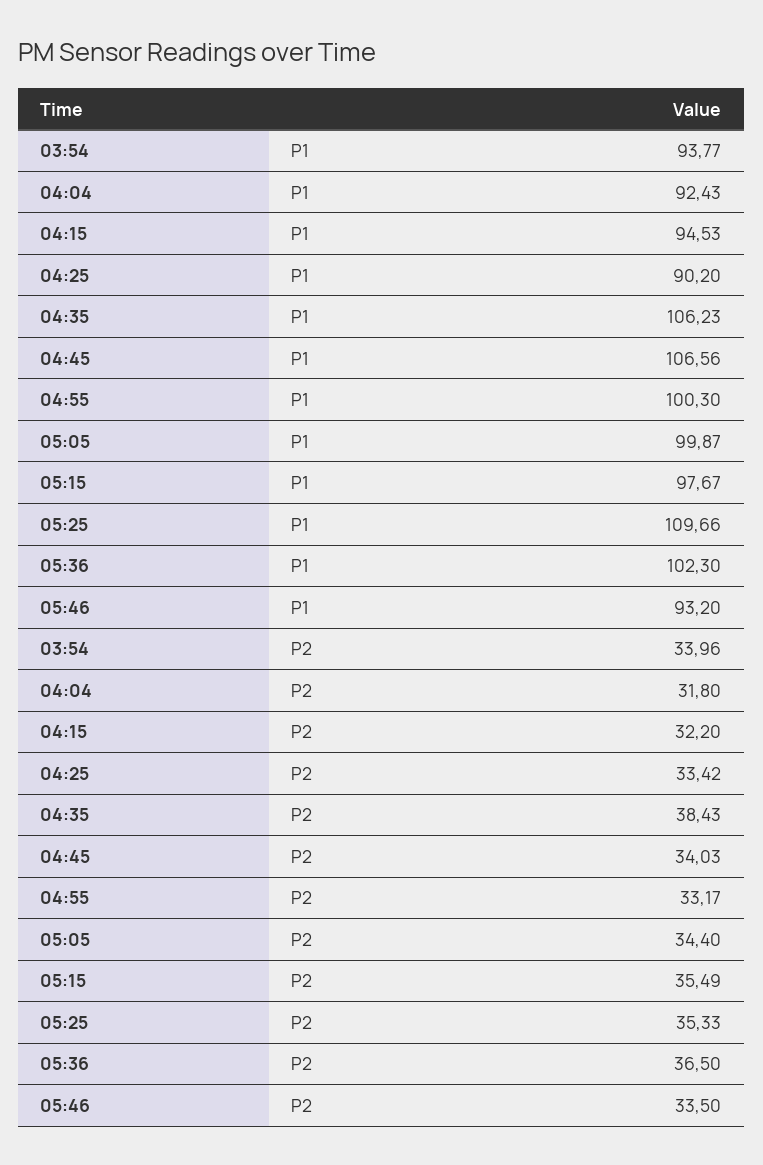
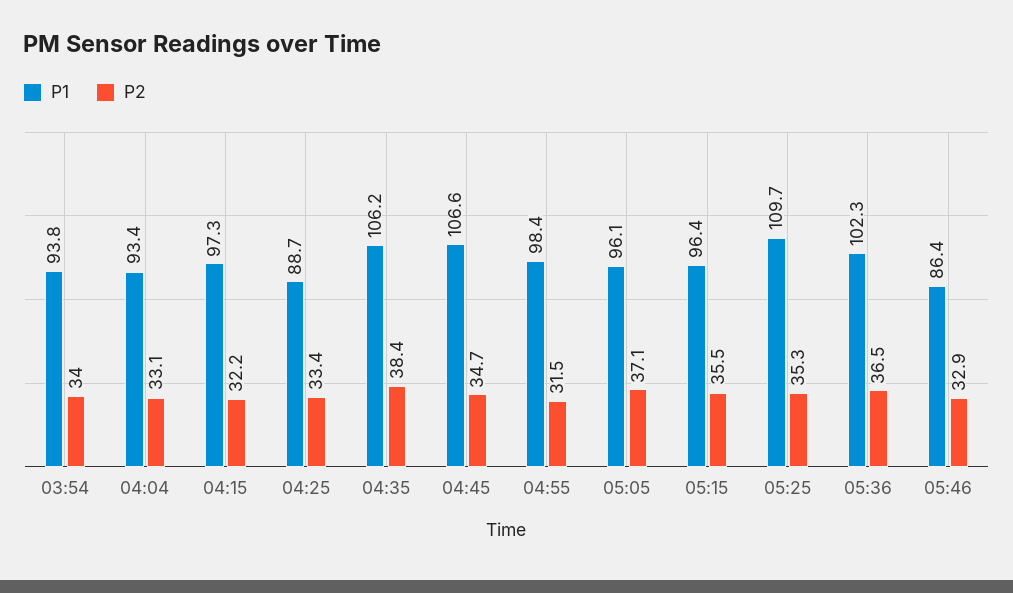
P1, 04:04: 92.43 -> 93.4
P1, 04:15: 94.53 -> 97.3
P1, 04:25: 90.2 -> 88.7
P1, 04:55: 100.3 -> 98.4
P1, 05:05: 99.87 -> 96.1
P1, 05:15: 97.67 -> 96.4
P1, 05:46: 93.2 -> 86.4
P2, 04:04: 31.8 -> 33.1
P2, 04:45: 34.03 -> 34.7
P2, 04:55: 33.17 -> 31.5
P2, 05:05: 34.4 -> 37.1
P2, 05:46: 33.5 -> 32.9

